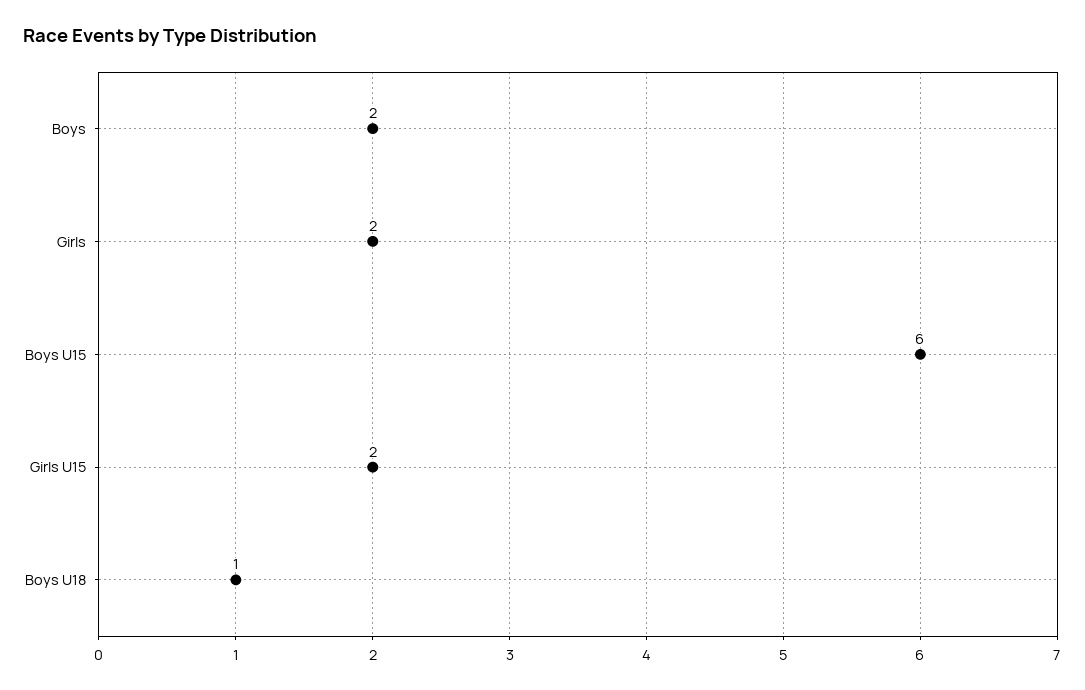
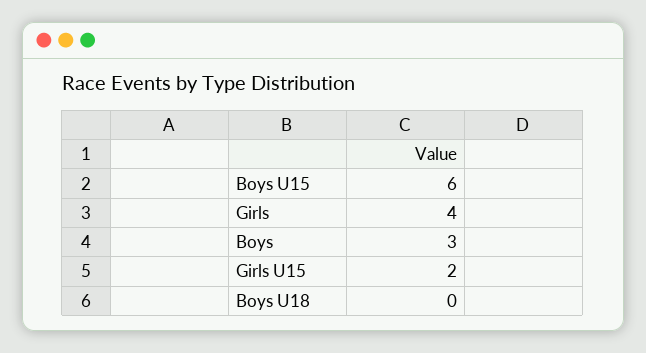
Boys: 2 -> 3
Girls: 2 -> 4
Boys U18: 1 -> 0

